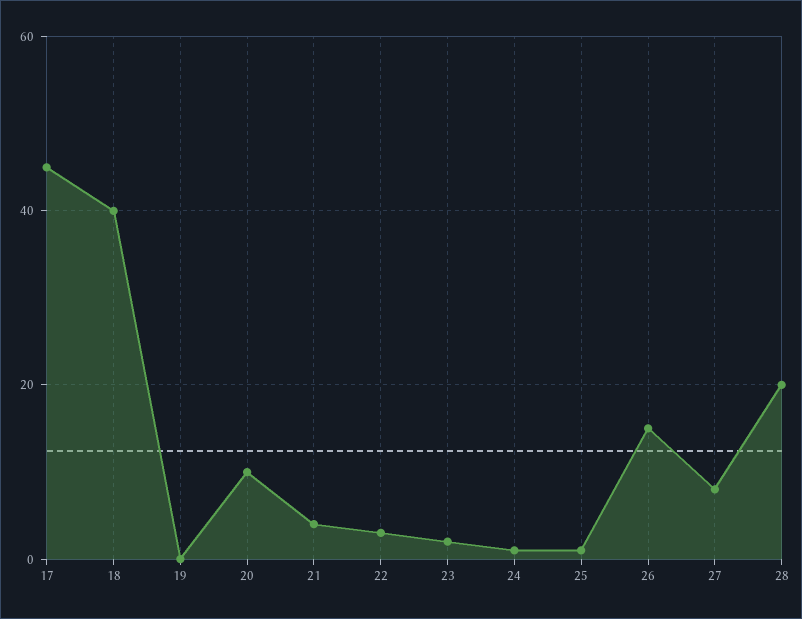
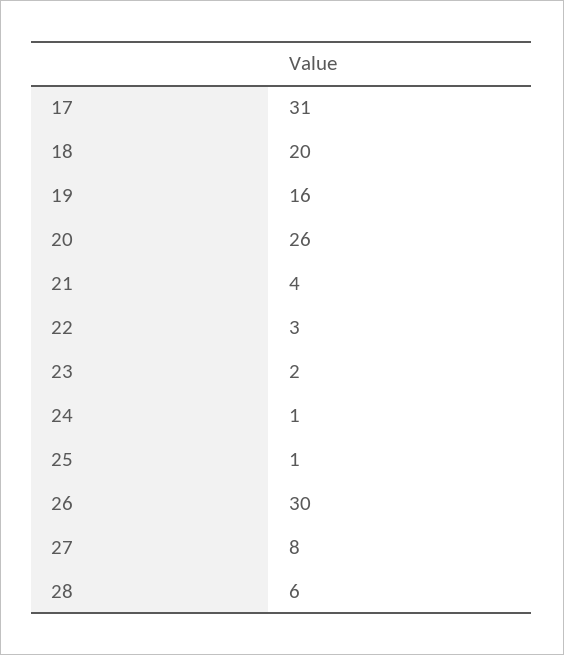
17: 45 -> 31
18: 40 -> 20
19: 0 -> 16
20: 10 -> 26
26: 15 -> 30
28: 20 -> 6

